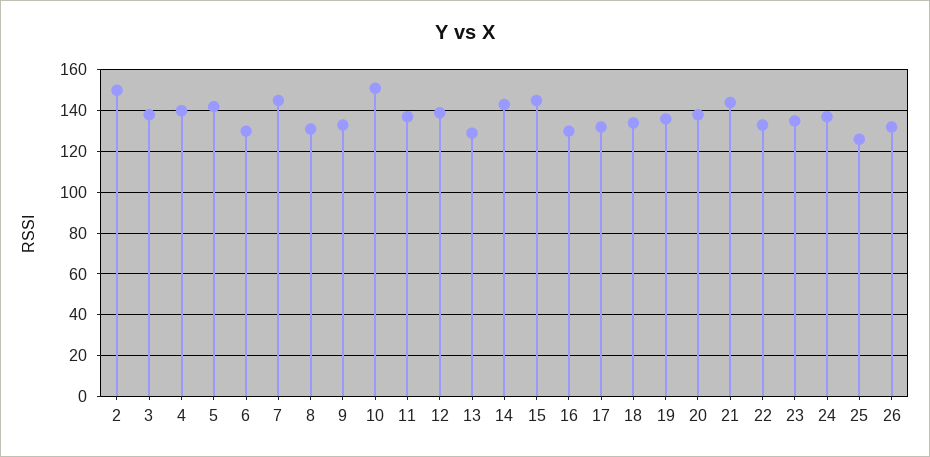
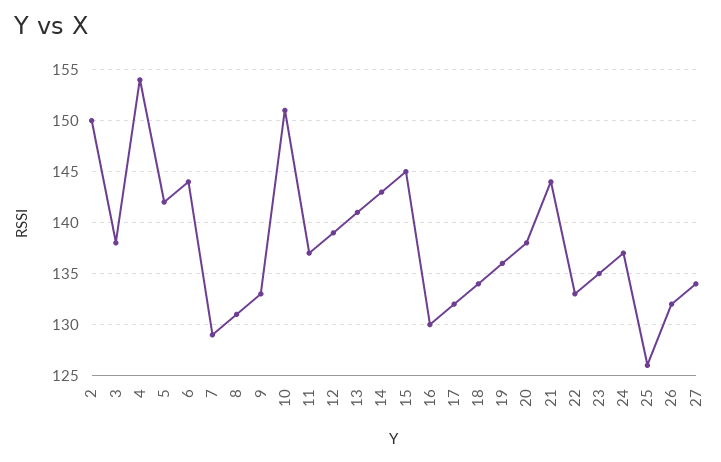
4: 140 -> 154
6: 130 -> 144
7: 145 -> 129
13: 130 -> 141
27: none -> 134

